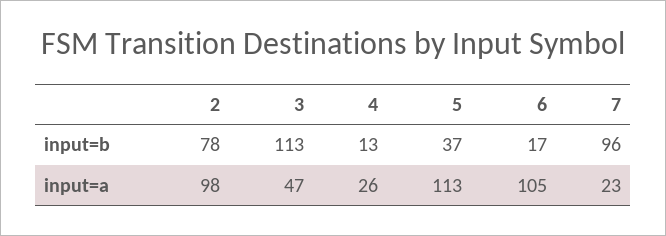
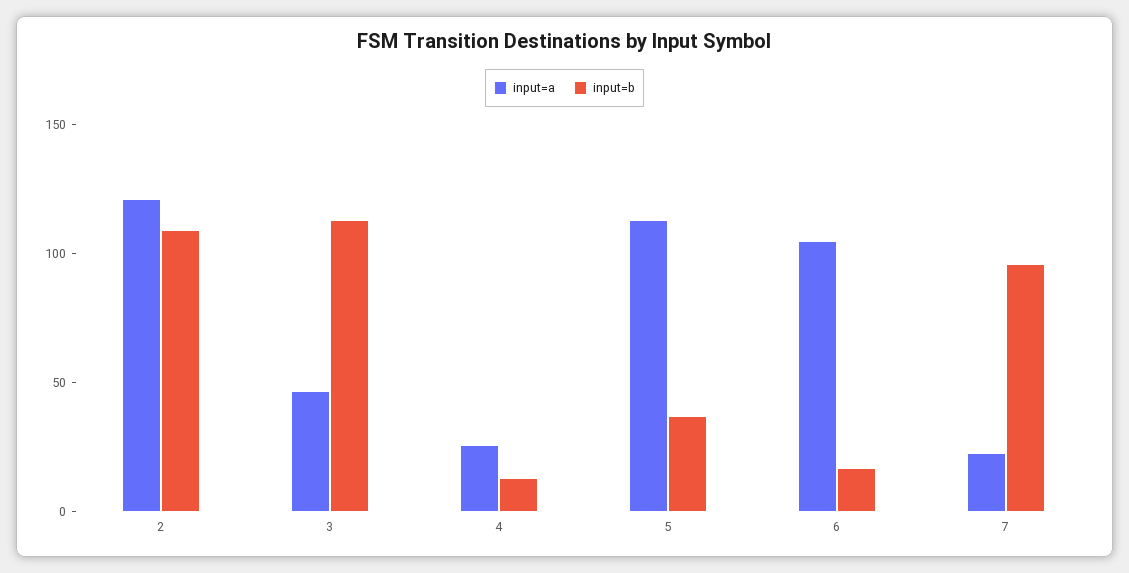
input=b, 2: 78 -> 110
input=a, 2: 98 -> 120

